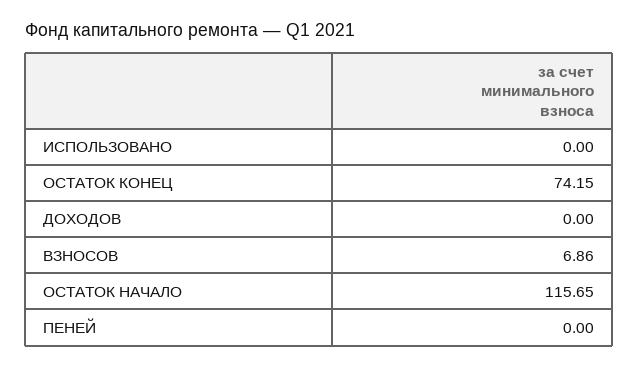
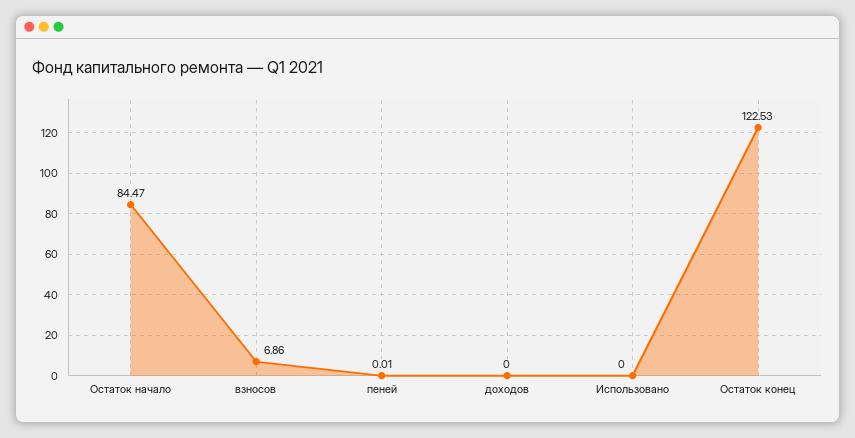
ОСТАТОК КОНЕЦ: 74.15 -> 122.53
ОСТАТОК НАЧАЛО: 115.65 -> 84.47
ПЕНЕЙ: 0 -> 0.01

